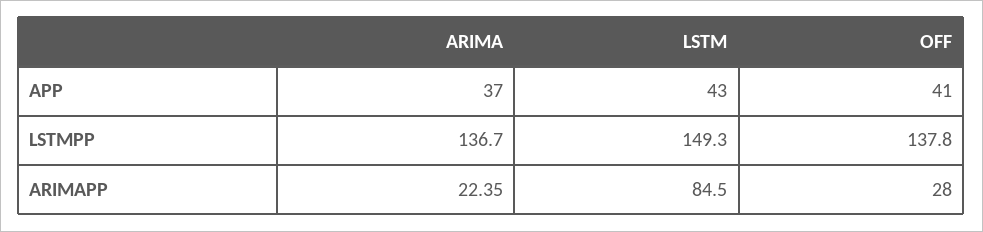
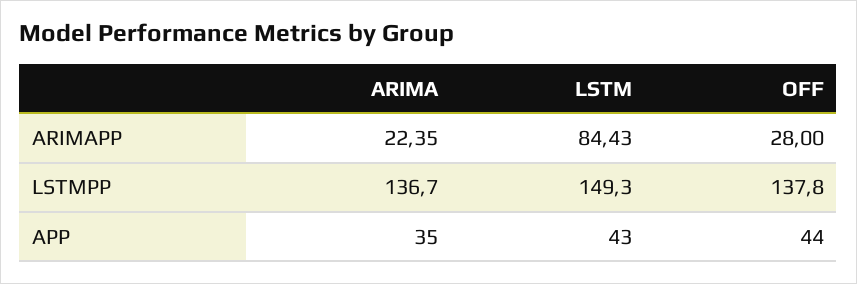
ARIMA, APP: 37 -> 35
OFF, APP: 41 -> 44
LSTM, ARIMAPP: 84.5 -> 84.43

